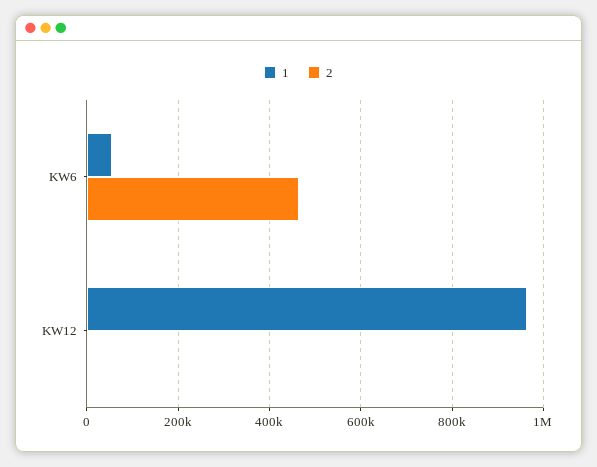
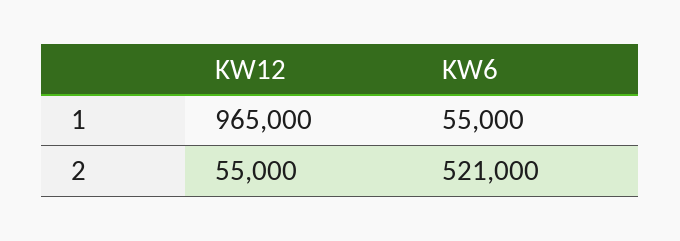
2, KW6: 460000 -> 521000
2, KW12: 0 -> 55000

